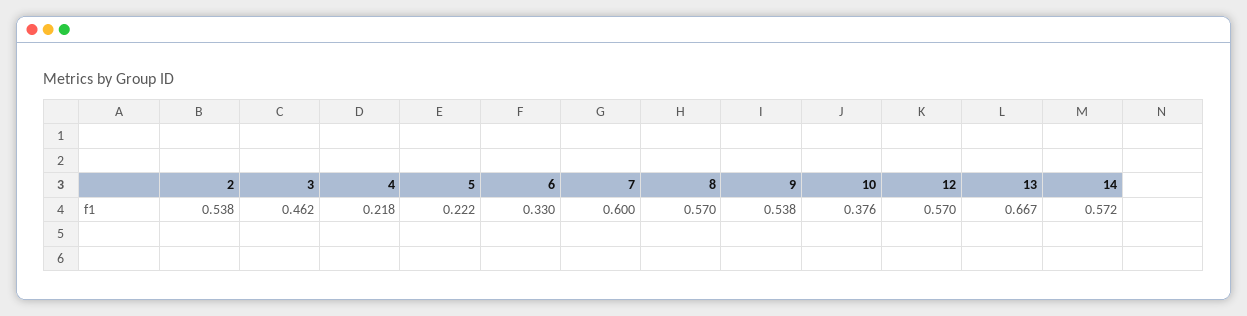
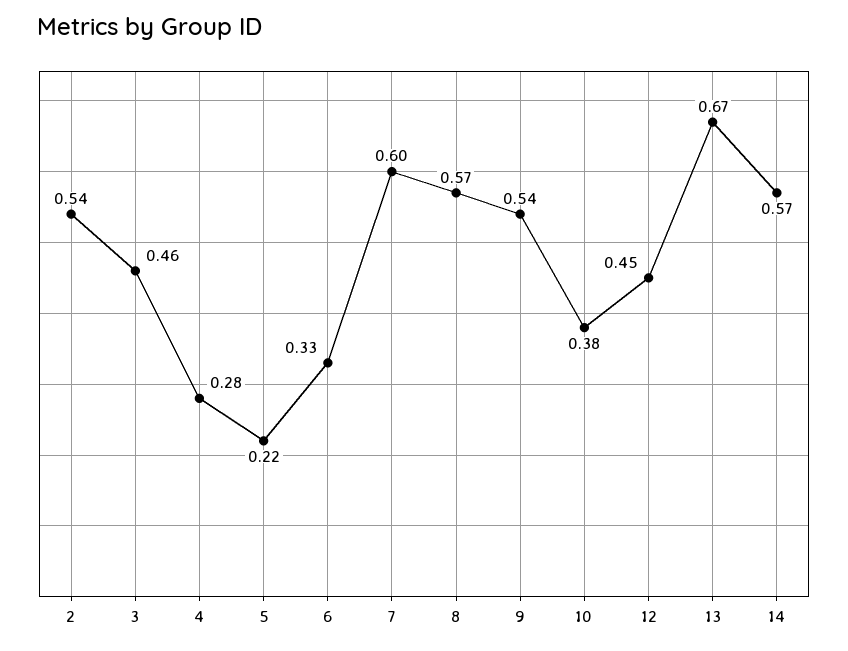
4: 0.218 -> 0.28
12: 0.57 -> 0.45

